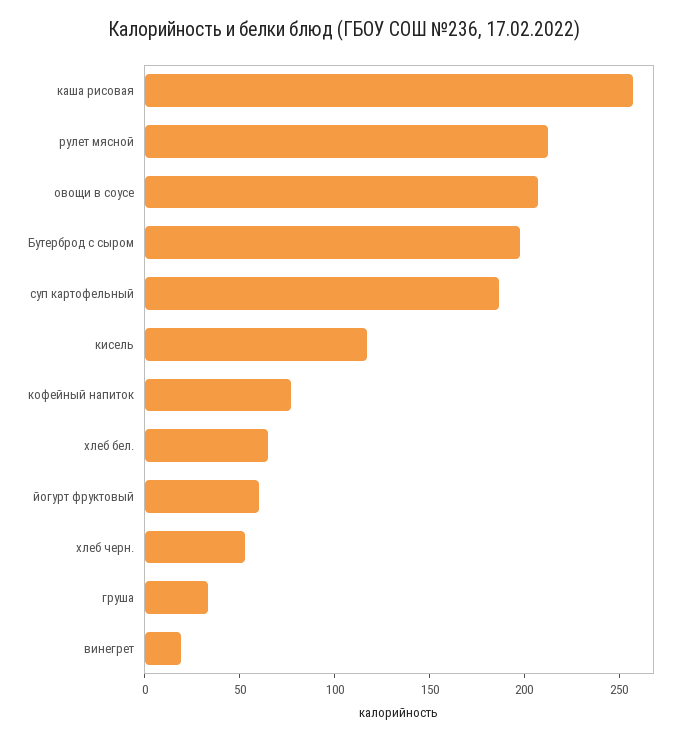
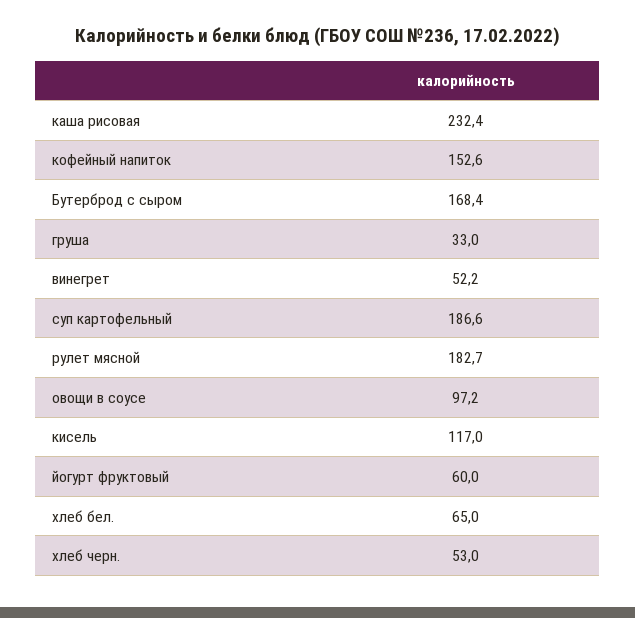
каша рисовая: 260 -> 232.4
рулет мясной: 210 -> 182.7
овощи в соусе: 210 -> 97.2
Бутерброд с сыром: 200 -> 168.4
кофейный напиток: 80 -> 152.6
винегрет: 20 -> 52.2

